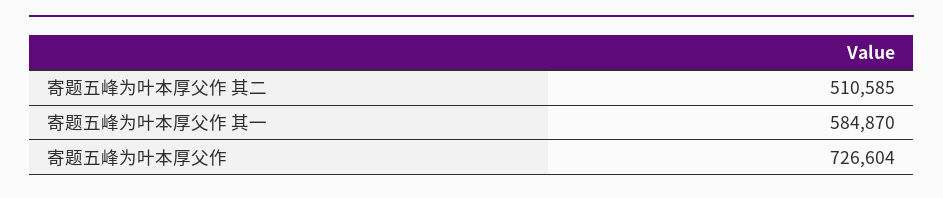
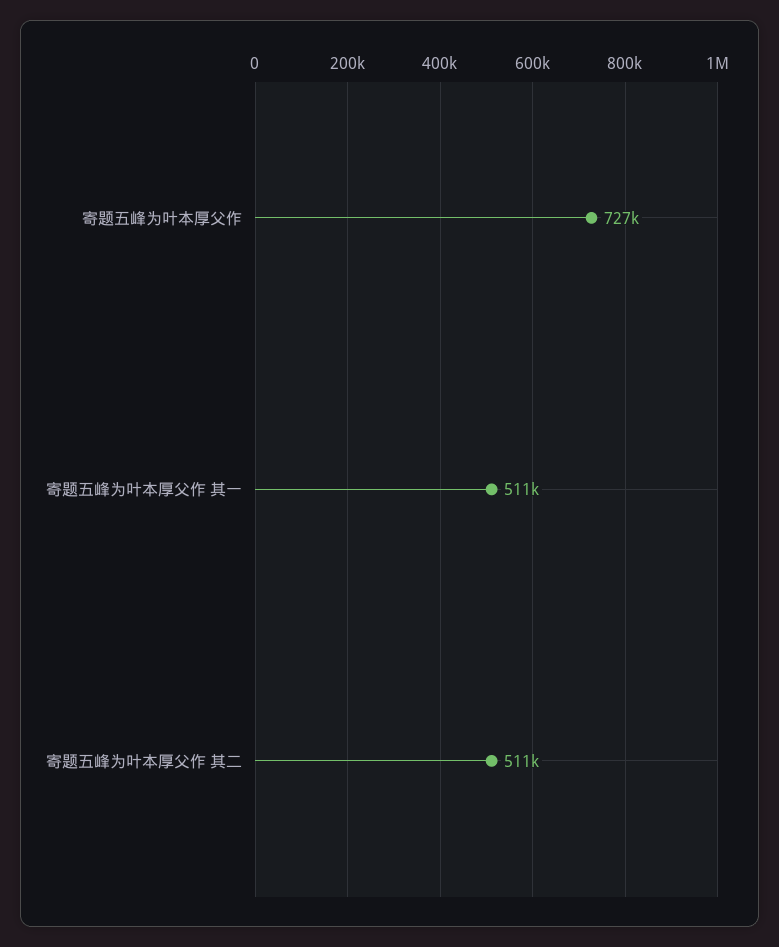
寄题五峰为叶本厚父作 其一: 584870 -> 511000

